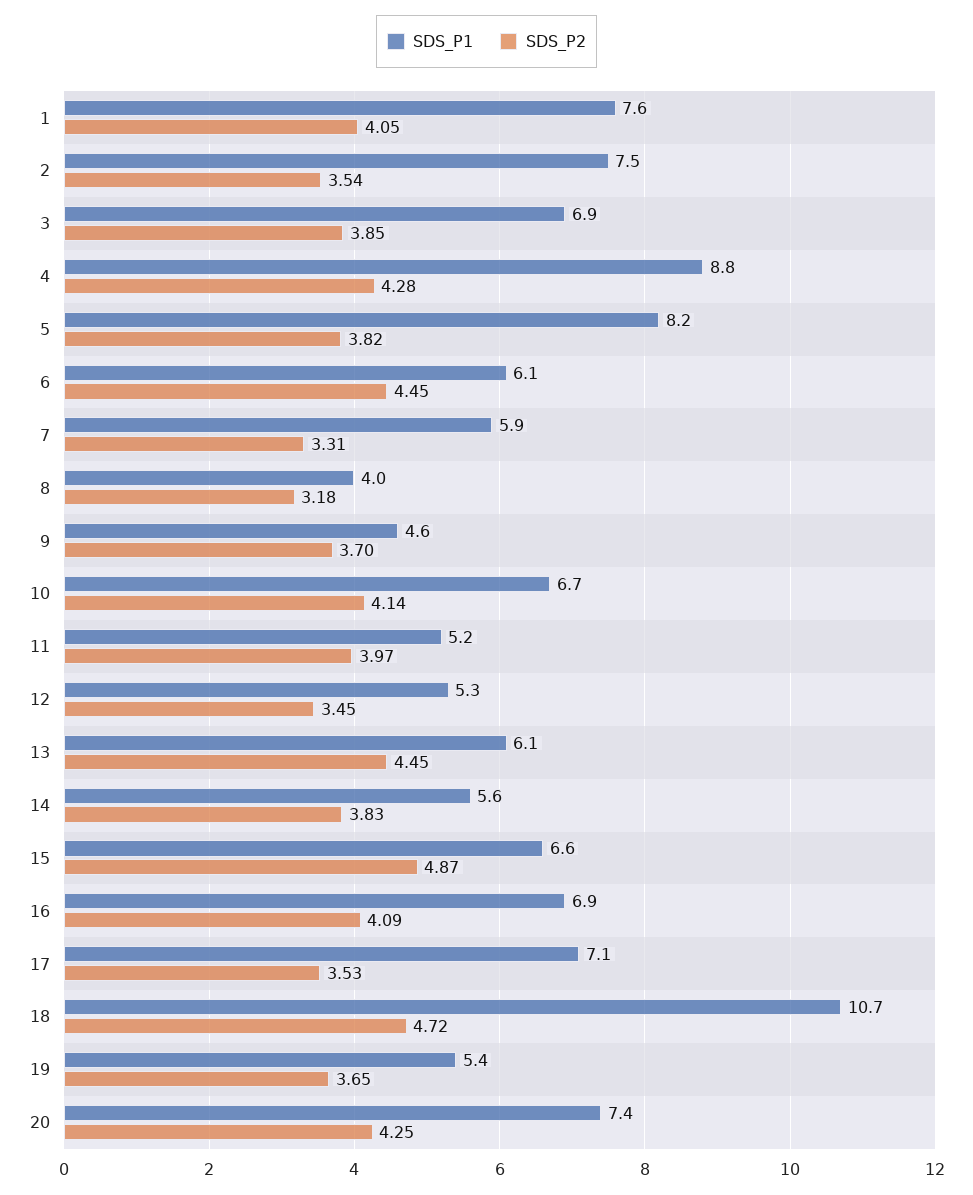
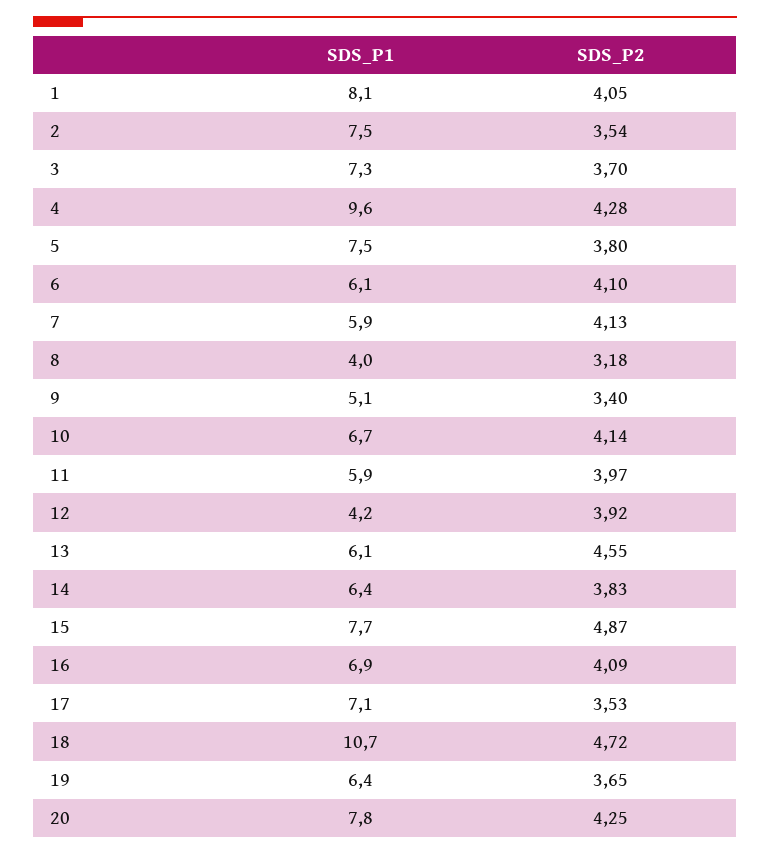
SDS_P1, 1: 7.6 -> 8.1
SDS_P1, 3: 6.9 -> 7.3
SDS_P2, 3: 3.85 -> 3.7
SDS_P1, 4: 8.8 -> 9.6
SDS_P1, 5: 8.2 -> 7.5
SDS_P2, 5: 3.82 -> 3.8
SDS_P2, 6: 4.45 -> 4.1
SDS_P2, 7: 3.31 -> 4.13
SDS_P1, 9: 4.6 -> 5.1
SDS_P2, 9: 3.7 -> 3.4
SDS_P1, 11: 5.2 -> 5.9
SDS_P1, 12: 5.3 -> 4.2
SDS_P2, 12: 3.45 -> 3.92
SDS_P2, 13: 4.45 -> 4.55
SDS_P1, 14: 5.6 -> 6.4
SDS_P1, 15: 6.6 -> 7.7
SDS_P1, 19: 5.4 -> 6.4
SDS_P1, 20: 7.4 -> 7.8

